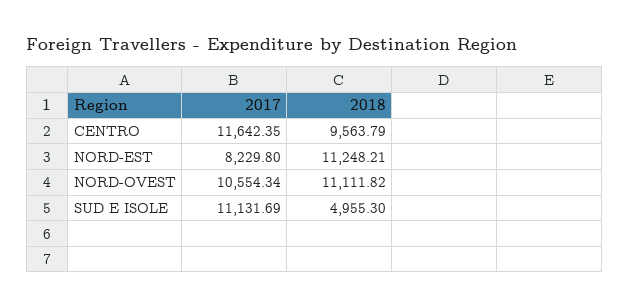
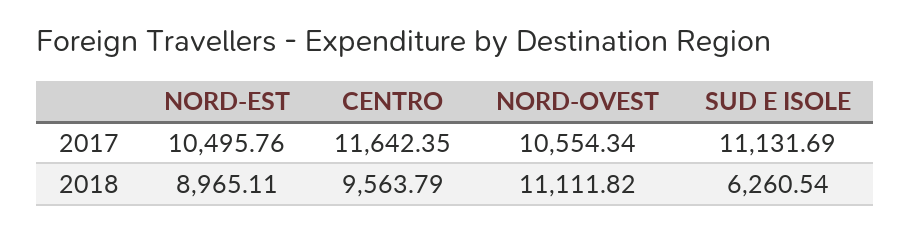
2017, NORD-EST: 8229.8 -> 10495.76
2018, NORD-EST: 11248.21 -> 8965.11
2018, SUD E ISOLE: 4955.3 -> 6260.54

